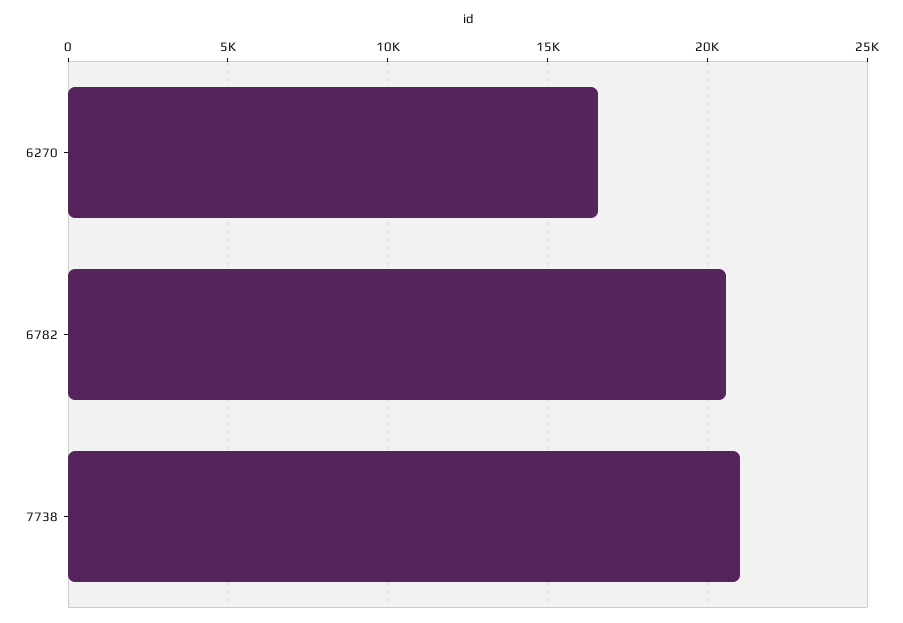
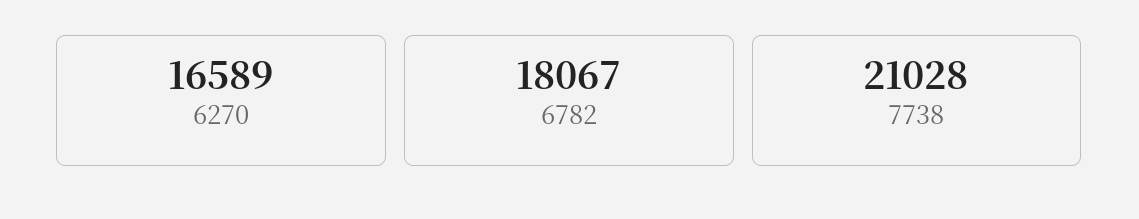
6782: 20500 -> 18067

